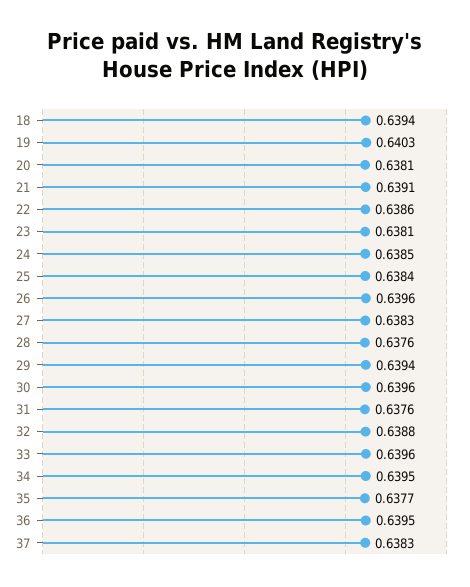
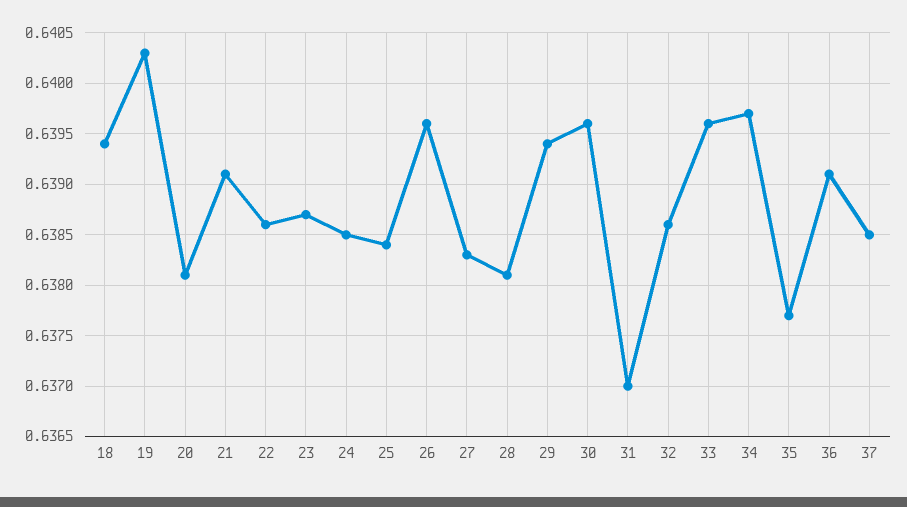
23: 0.6381 -> 0.6387
28: 0.6376 -> 0.6381
31: 0.6376 -> 0.637
32: 0.6388 -> 0.6386
34: 0.6395 -> 0.6397
36: 0.6395 -> 0.6391
37: 0.6383 -> 0.6385

